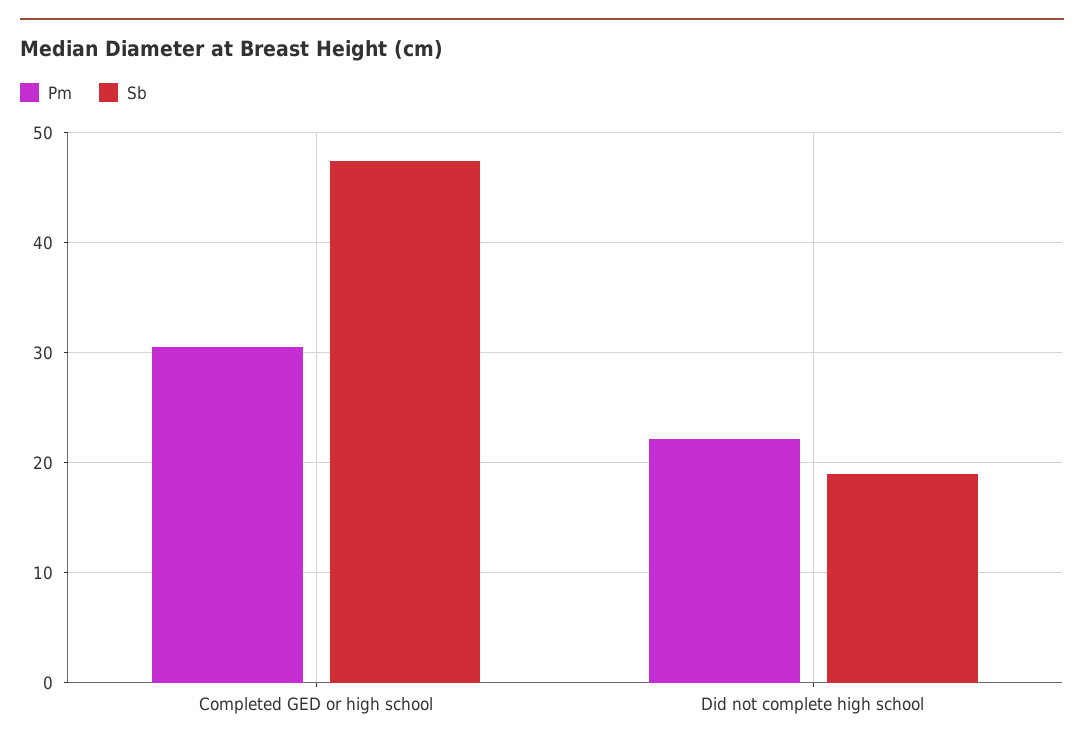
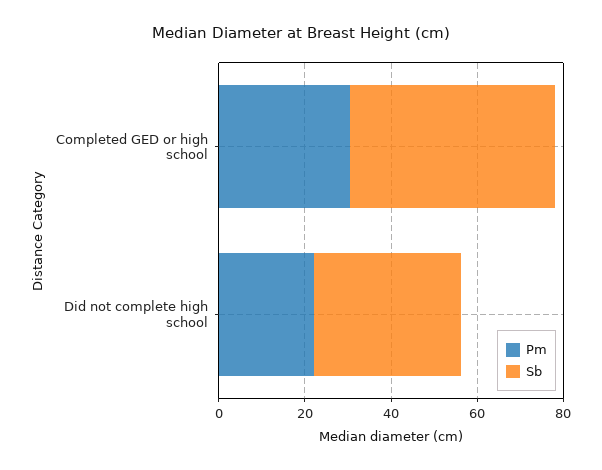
Sb, Did not complete high school: 19 -> 35

